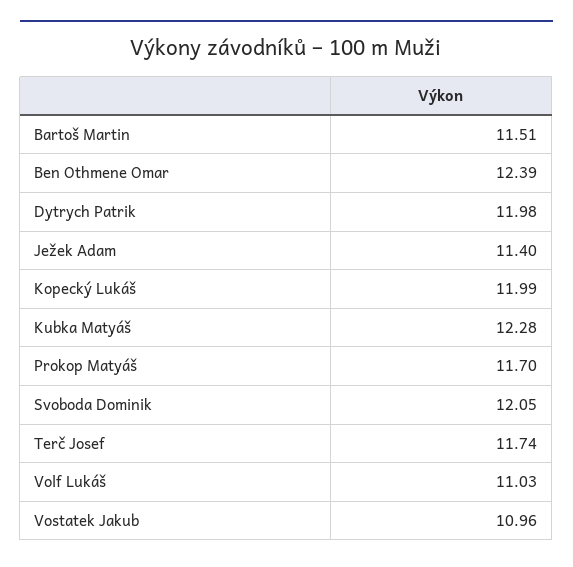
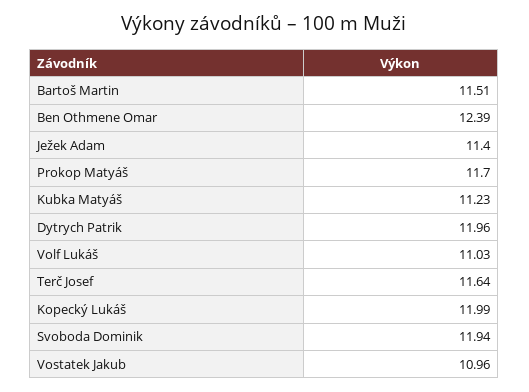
Dytrych Patrik: 11.98 -> 11.96
Kubka Matyáš: 12.28 -> 11.23
Svoboda Dominik: 12.05 -> 11.94
Terč Josef: 11.74 -> 11.64

